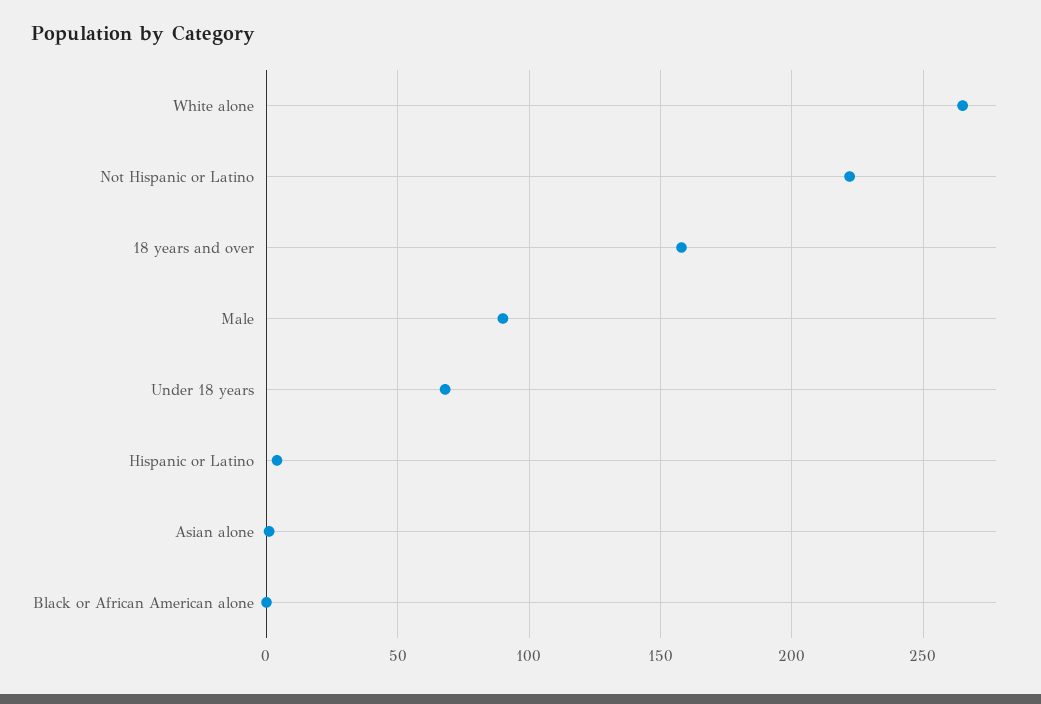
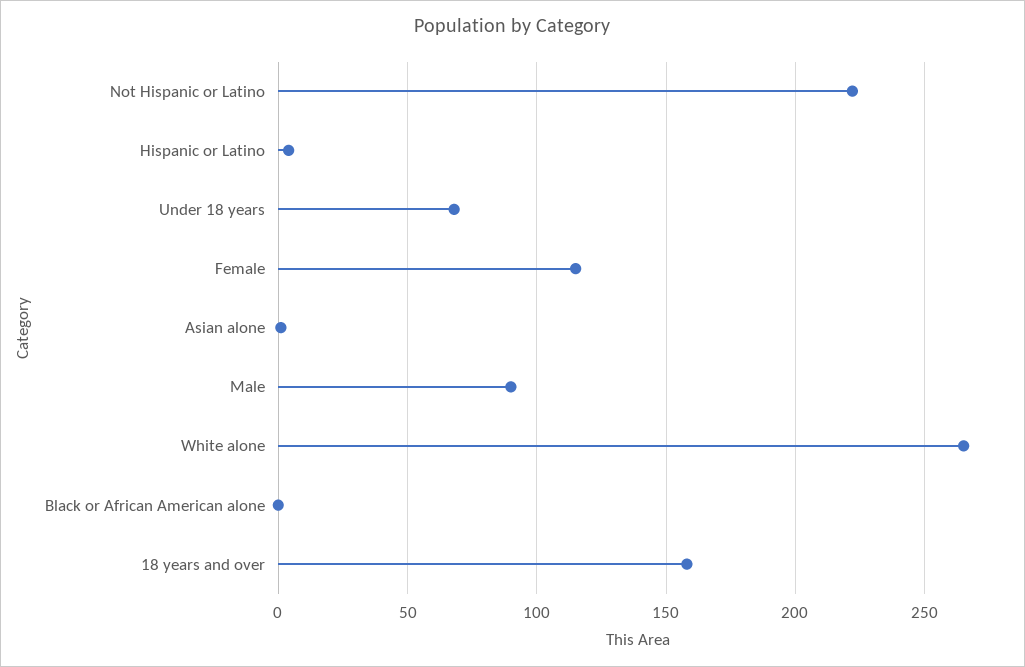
Female: none -> 115

